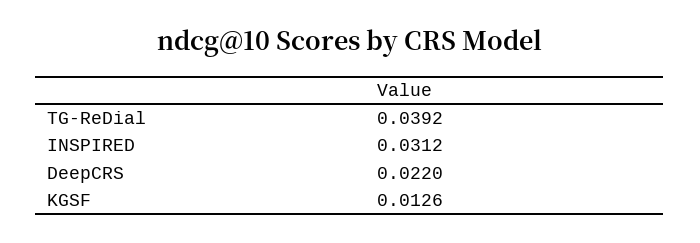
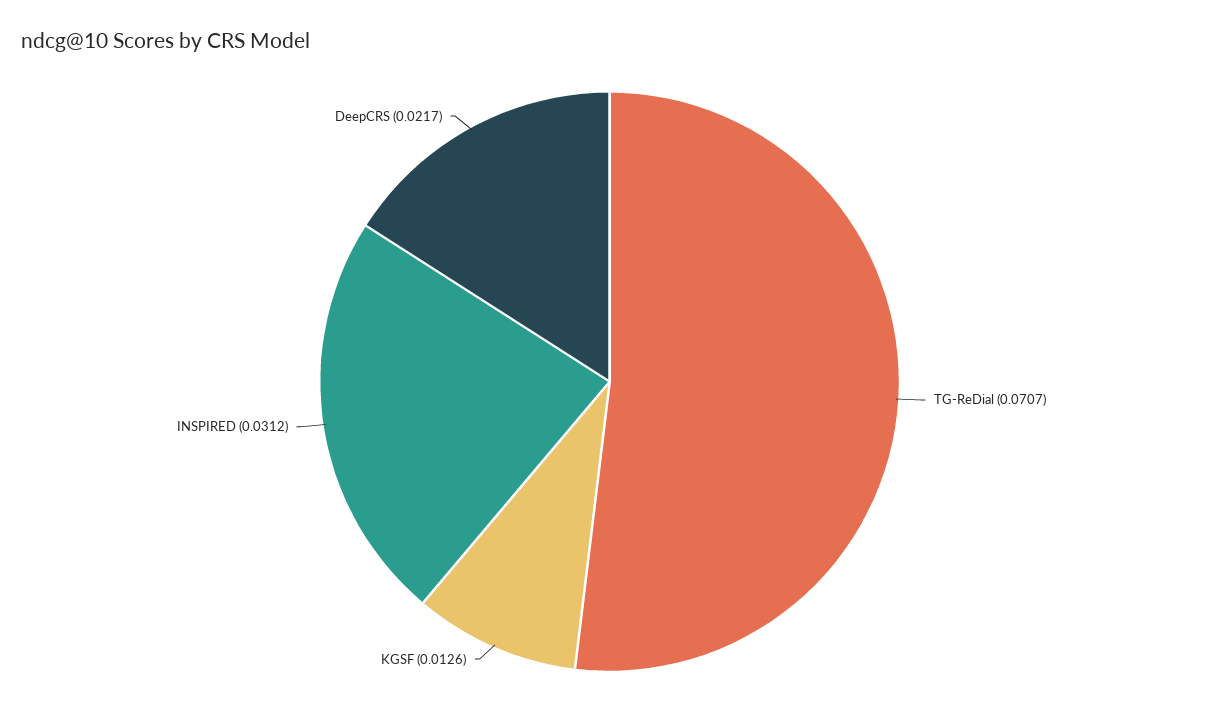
TG-ReDial: 0.0392 -> 0.0707
DeepCRS: 0.022 -> 0.0217

